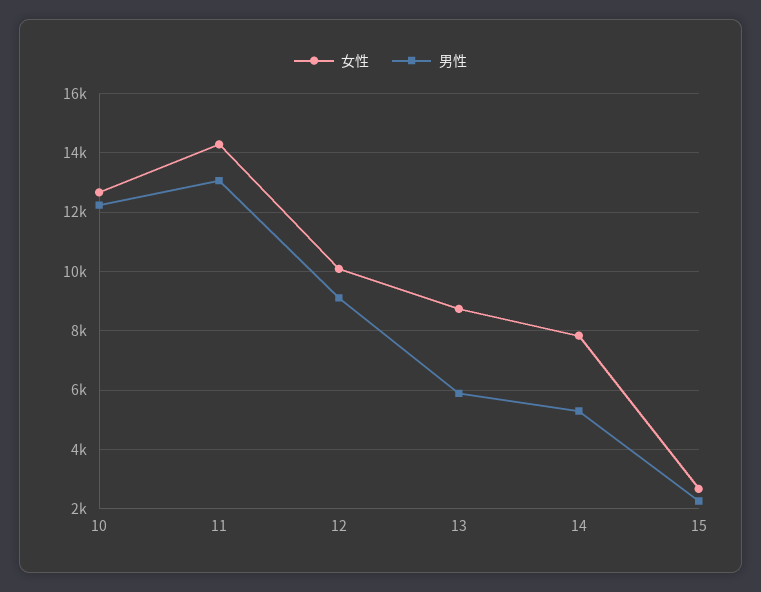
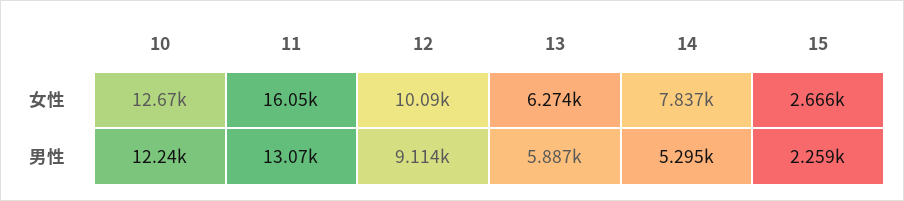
女性, 11: 14250 -> 16050
女性, 13: 8750 -> 6274

